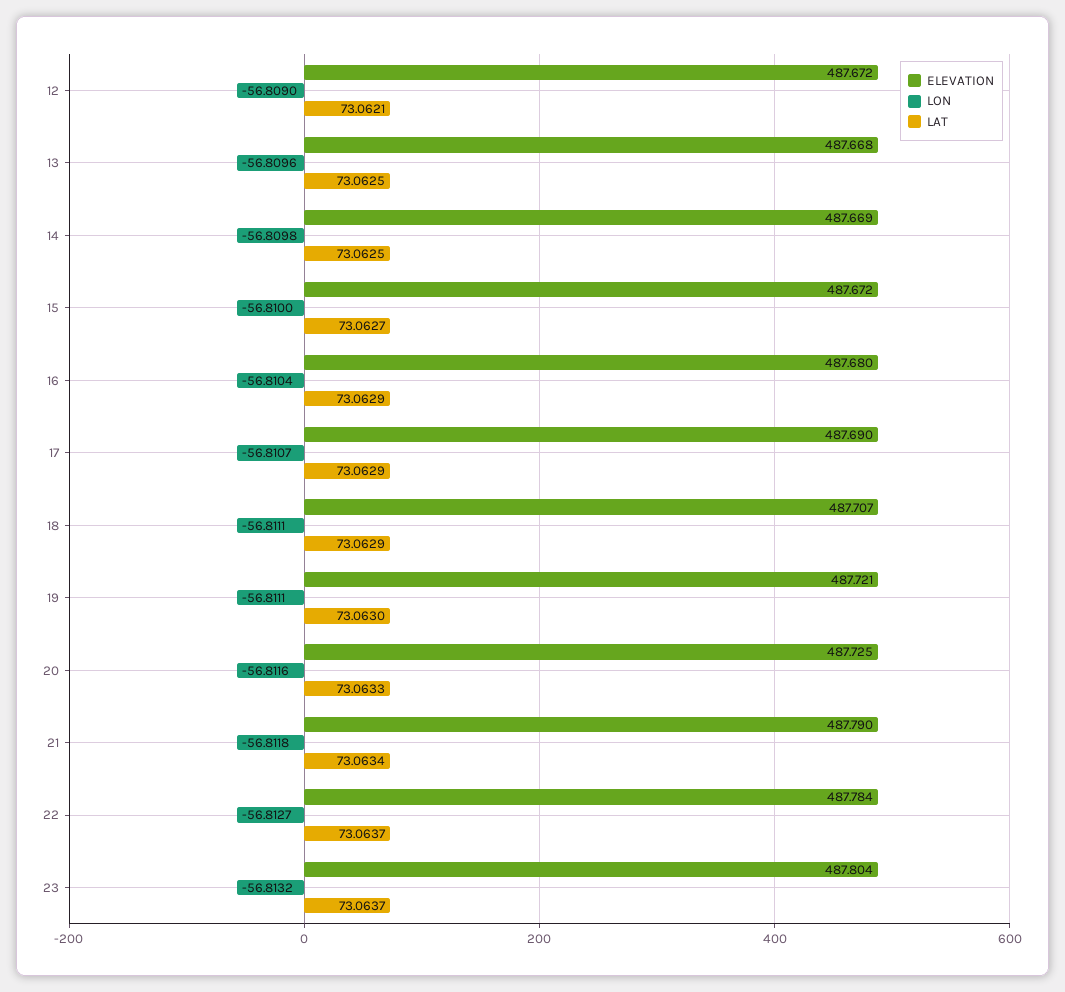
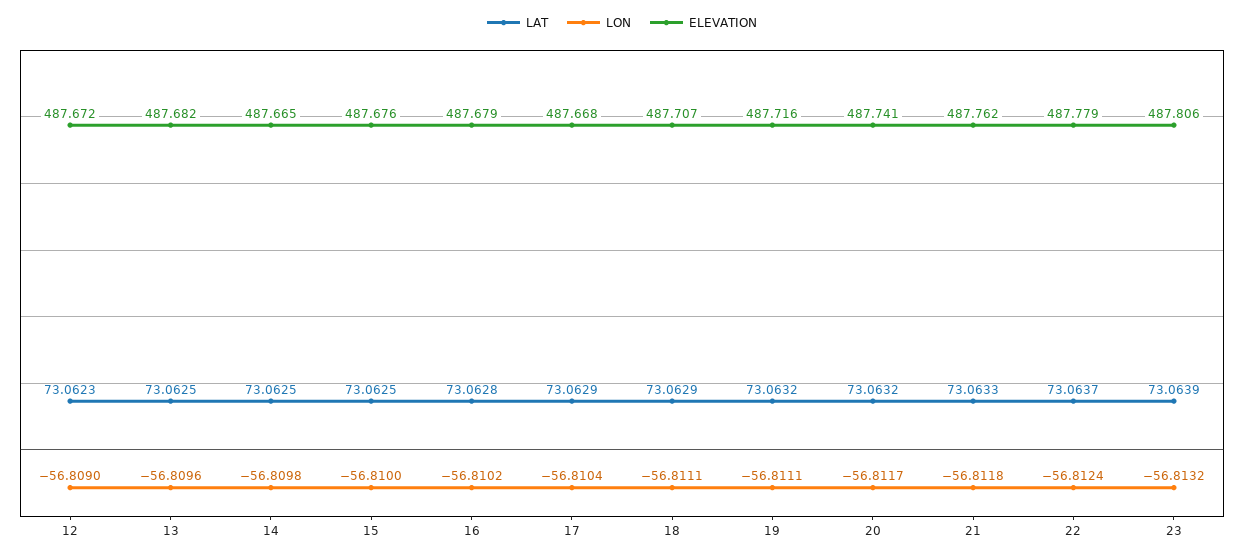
LAT, 12: 73.0621 -> 73.0623
ELEVATION, 13: 487.668 -> 487.682
ELEVATION, 14: 487.669 -> 487.665
ELEVATION, 15: 487.672 -> 487.676
LAT, 15: 73.0627 -> 73.0625
ELEVATION, 16: 487.68 -> 487.679
LON, 16: -56.8104 -> -56.8102
LAT, 16: 73.0629 -> 73.0628
ELEVATION, 17: 487.69 -> 487.668
LON, 17: -56.8107 -> -56.8104
ELEVATION, 19: 487.721 -> 487.716
LAT, 19: 73.063 -> 73.0632
ELEVATION, 20: 487.725 -> 487.741
LON, 20: -56.8116 -> -56.8117
LAT, 20: 73.0633 -> 73.0632
ELEVATION, 21: 487.79 -> 487.762
LAT, 21: 73.0634 -> 73.0633
ELEVATION, 22: 487.784 -> 487.779
LON, 22: -56.8127 -> -56.8124
ELEVATION, 23: 487.804 -> 487.806
LAT, 23: 73.0637 -> 73.0639

